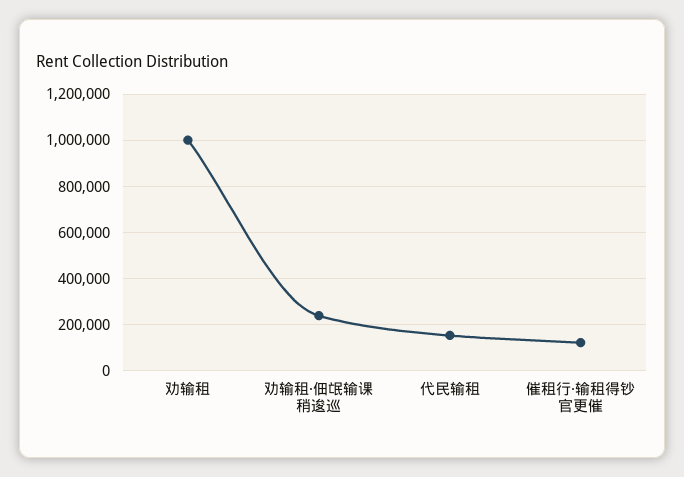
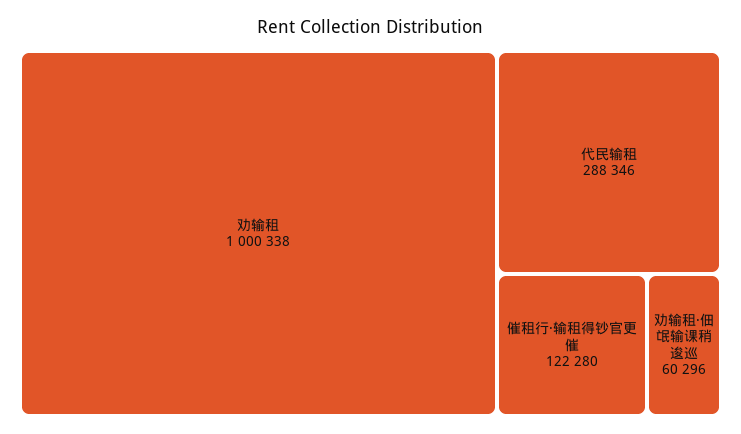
劝输租·佃氓输课稍逡巡: 250000 -> 60296
代民输租: 150000 -> 288346

